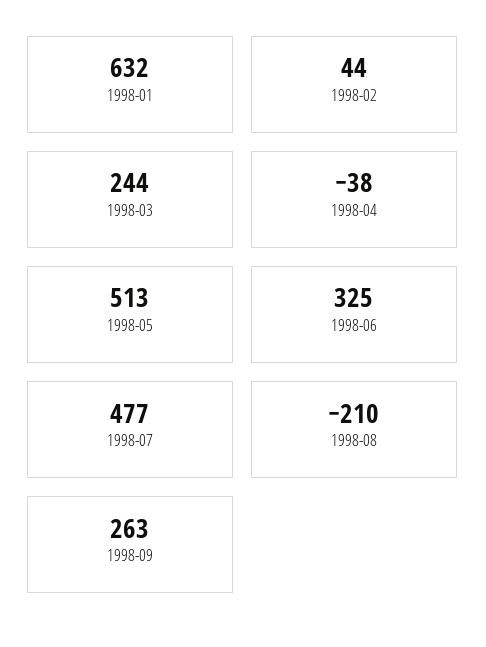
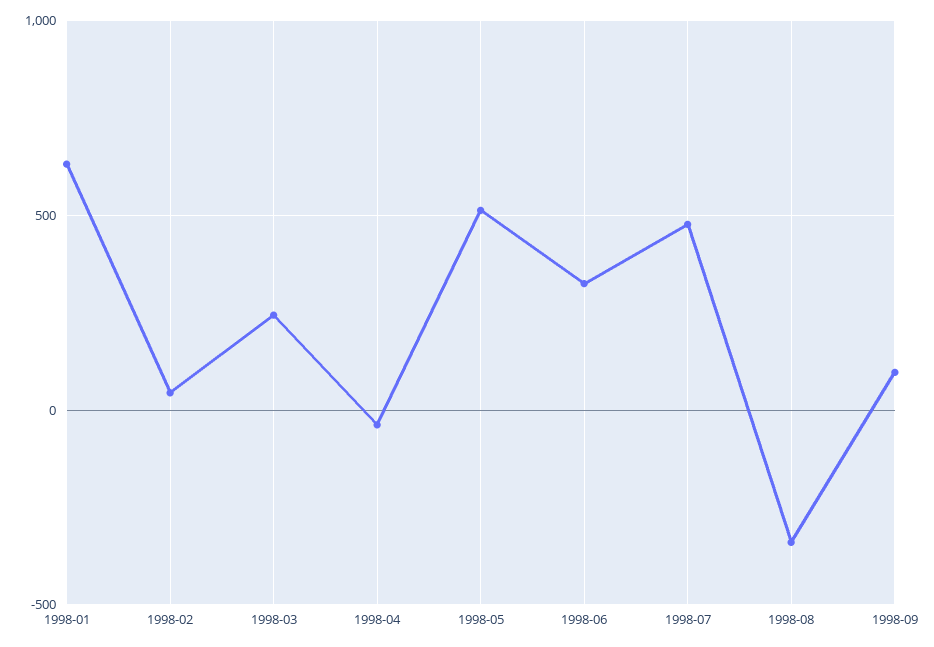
1998-08: -210 -> -350
1998-09: 263 -> 100

